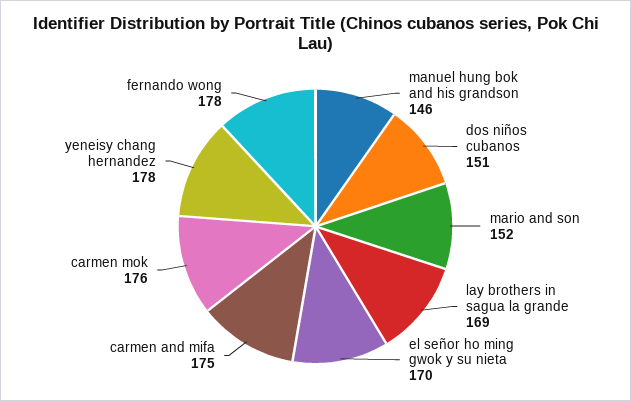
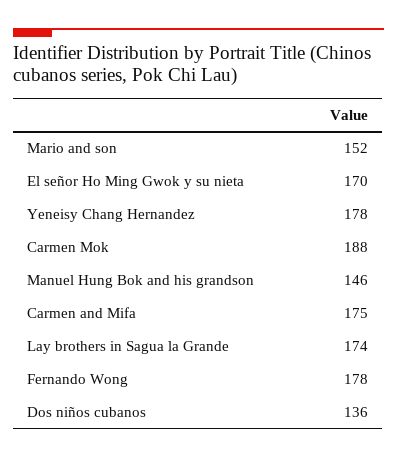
dos niños cubanos: 151 -> 136
lay brothers in sagua la grande: 169 -> 174
carmen mok: 176 -> 188

